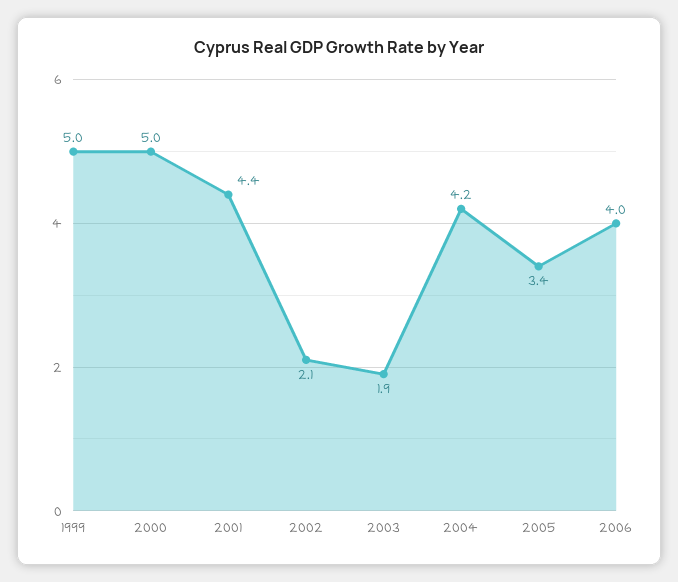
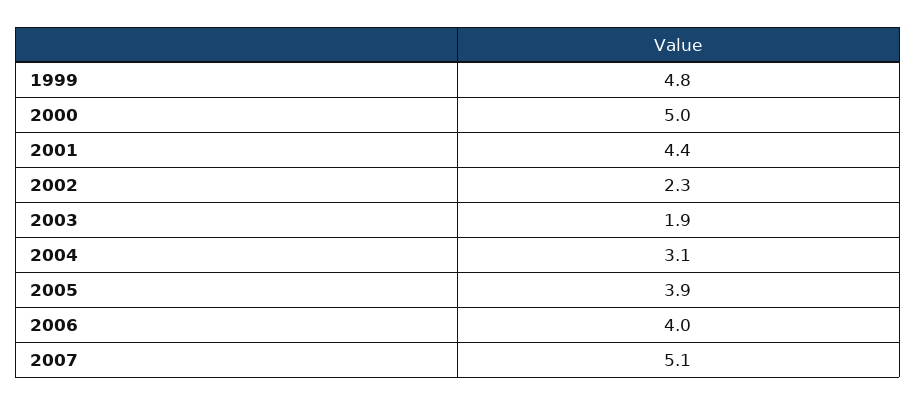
1999: 5 -> 4.8
2002: 2.1 -> 2.3
2004: 4.2 -> 3.1
2005: 3.4 -> 3.9
2007: none -> 5.1

